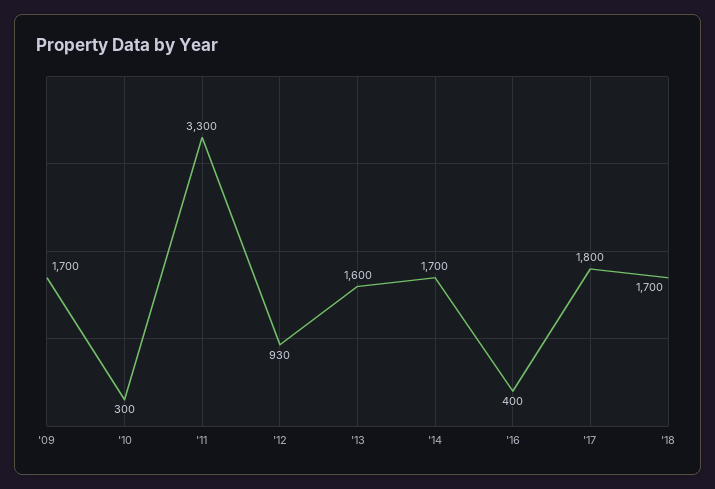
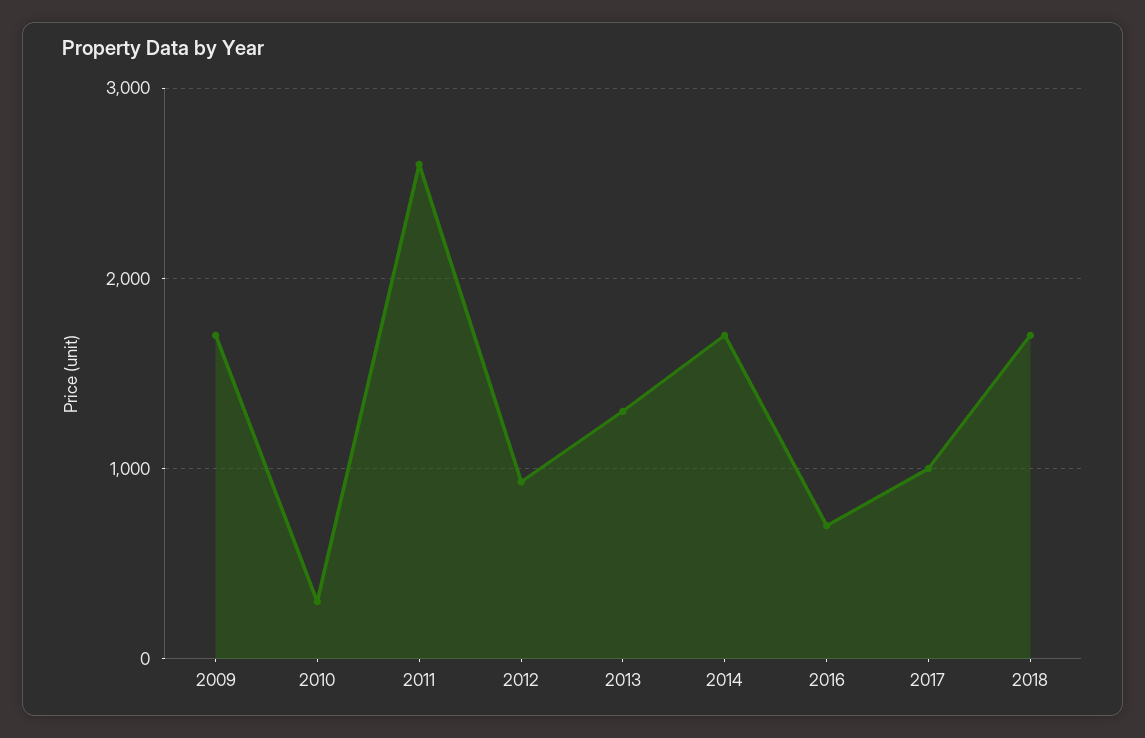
'11: 3300 -> 2600
'13: 1600 -> 1300
'16: 400 -> 700
'17: 1800 -> 1000

